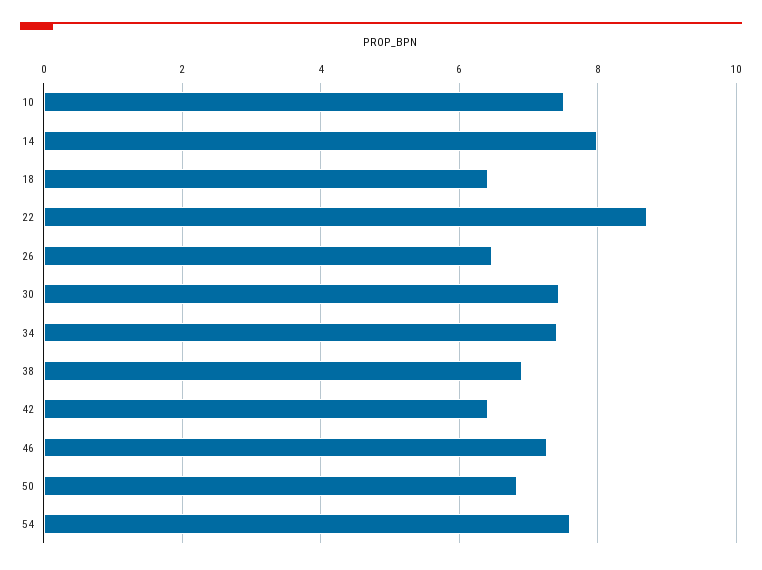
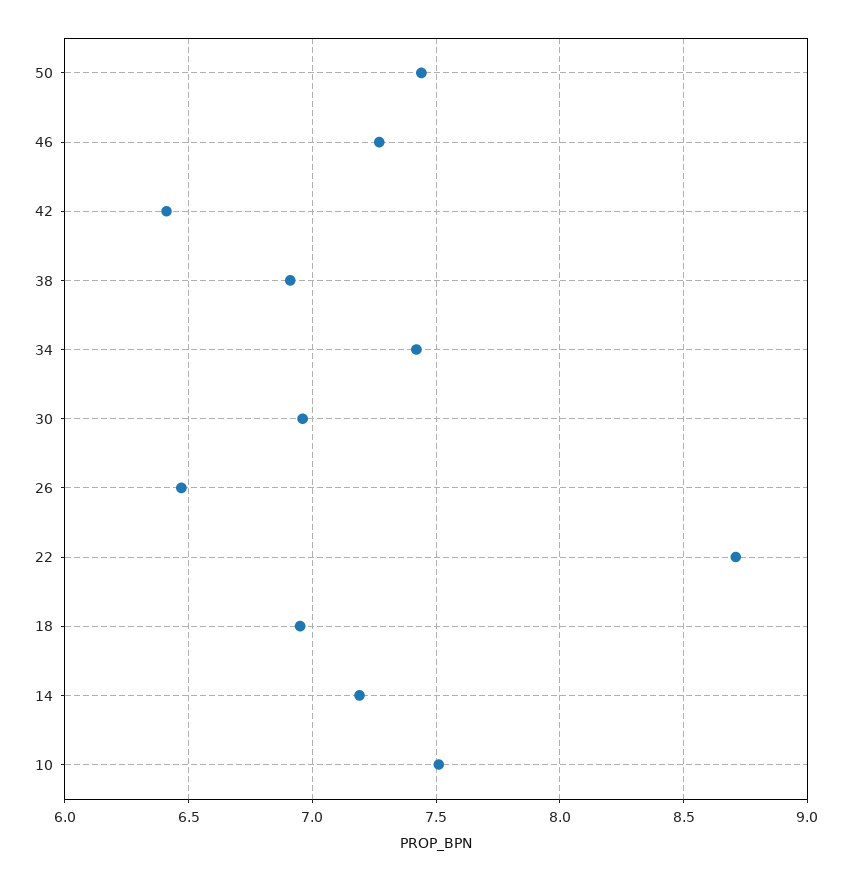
14: 8 -> 7.2
18: 6.4 -> 6.95
30: 7.4 -> 6.95
50: 6.8 -> 7.45
54: 7.6 -> none

